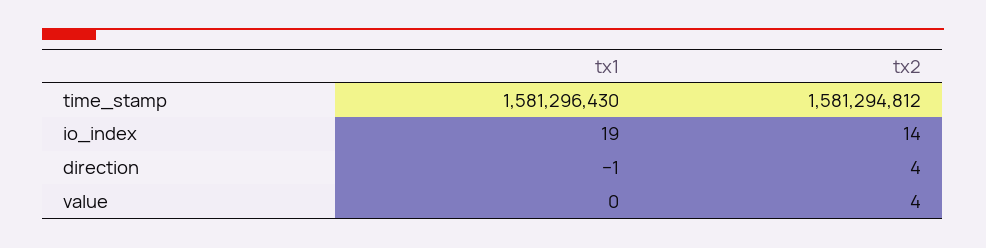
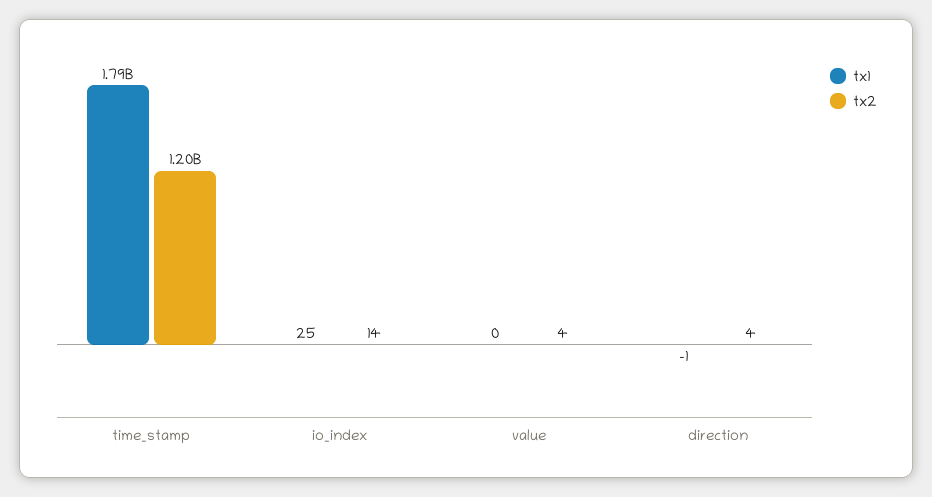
tx1, time_stamp: 1581296430 -> 1790000000
tx2, time_stamp: 1581294812 -> 1200000000
tx1, io_index: 19 -> 25

